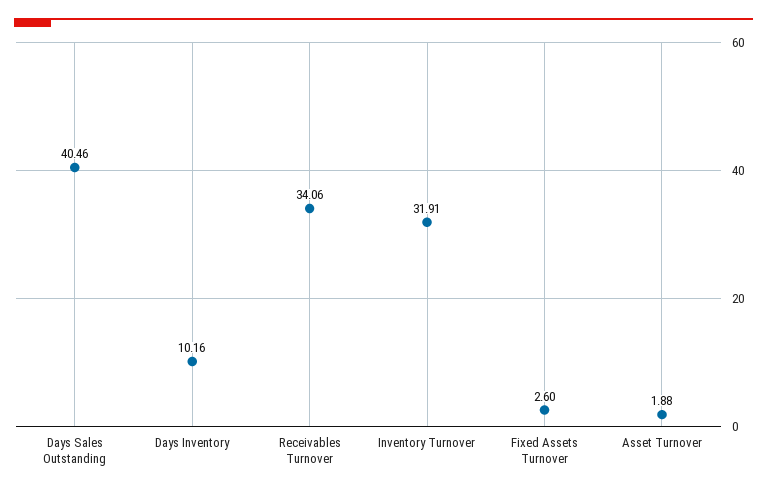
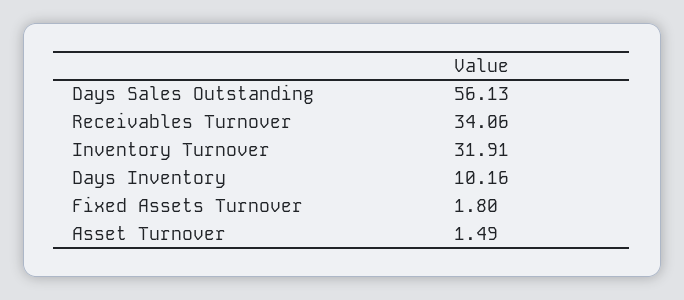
Days Sales Outstanding: 40.46 -> 56.13
Fixed Assets Turnover: 2.6 -> 1.8
Asset Turnover: 1.88 -> 1.49

